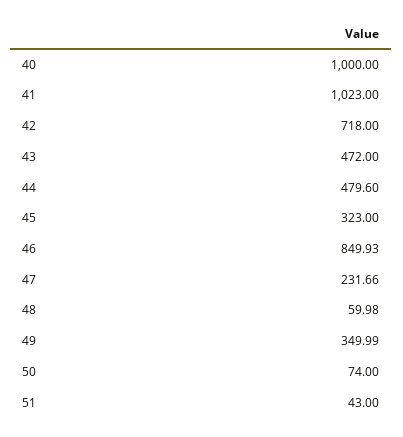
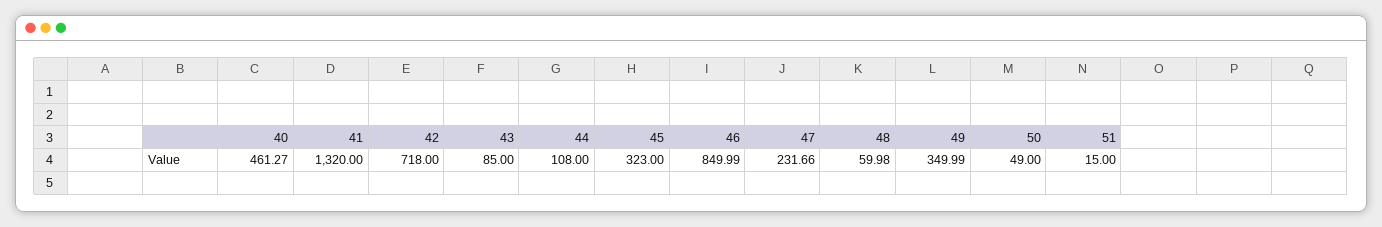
40: 1000 -> 461.27
41: 1023 -> 1320
43: 472 -> 85
44: 479.6 -> 108
46: 849.93 -> 849.99
50: 74 -> 49
51: 43 -> 15

